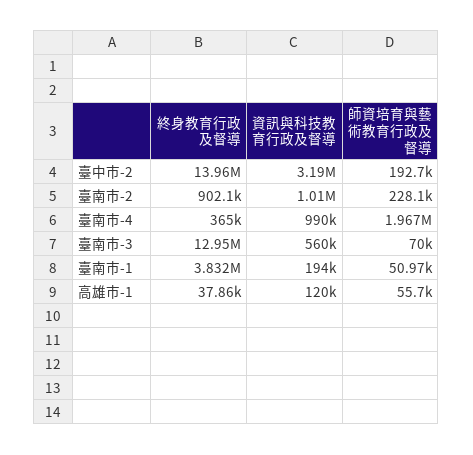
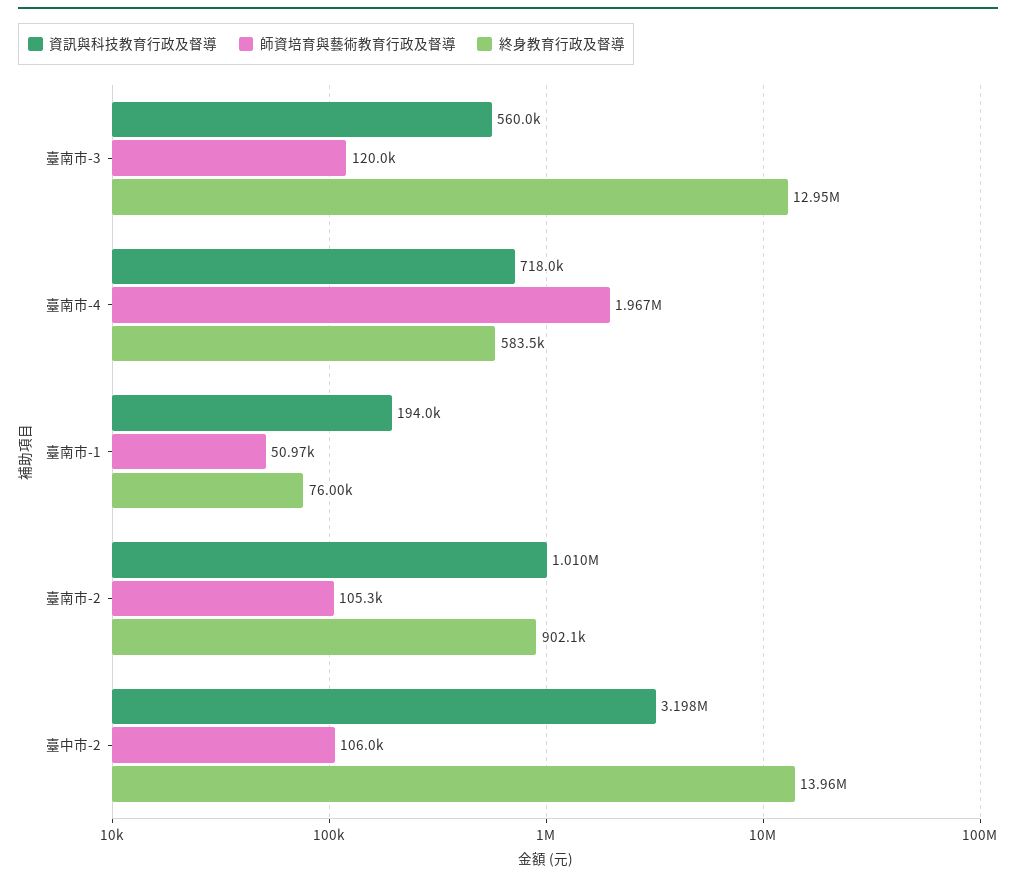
資訊與科技教育行政及督導, 臺中市-2: 3190000 -> 3198000
師資培育與藝術教育行政及督導, 臺中市-2: 192700 -> 106000
師資培育與藝術教育行政及督導, 臺南市-2: 228100 -> 105300
終身教育行政及督導, 臺南市-4: 365000 -> 583500
資訊與科技教育行政及督導, 臺南市-4: 990000 -> 718000
師資培育與藝術教育行政及督導, 臺南市-3: 70000 -> 120000
終身教育行政及督導, 臺南市-1: 3832000 -> 76000
終身教育行政及督導, 高雄市-1: 37860 -> none
資訊與科技教育行政及督導, 高雄市-1: 120000 -> none
師資培育與藝術教育行政及督導, 高雄市-1: 55700 -> none

